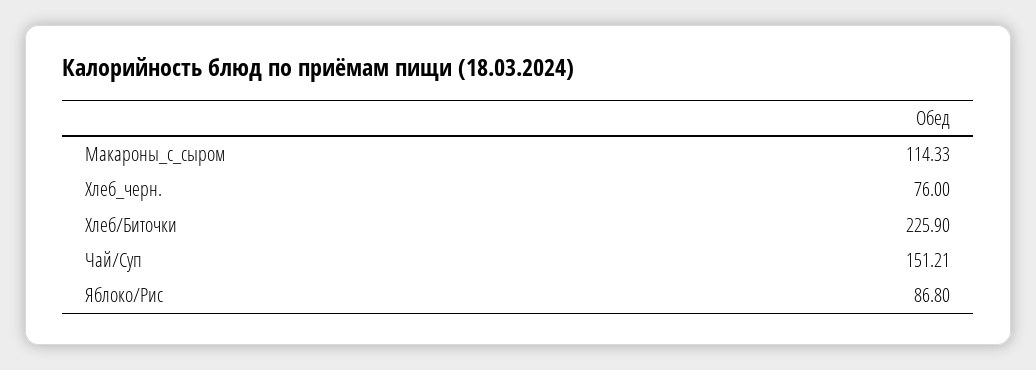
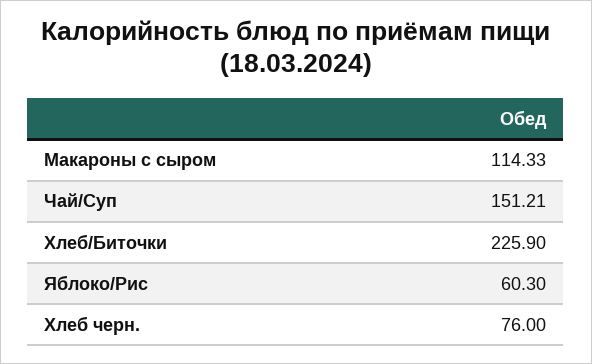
Яблоко/Рис: 86.8 -> 60.3

